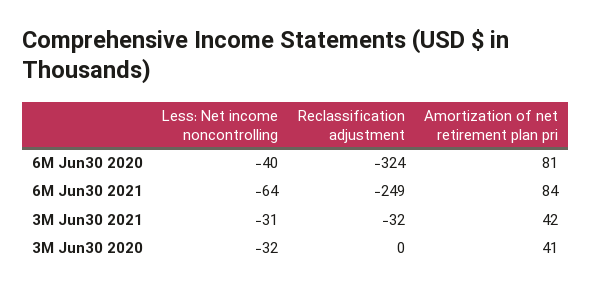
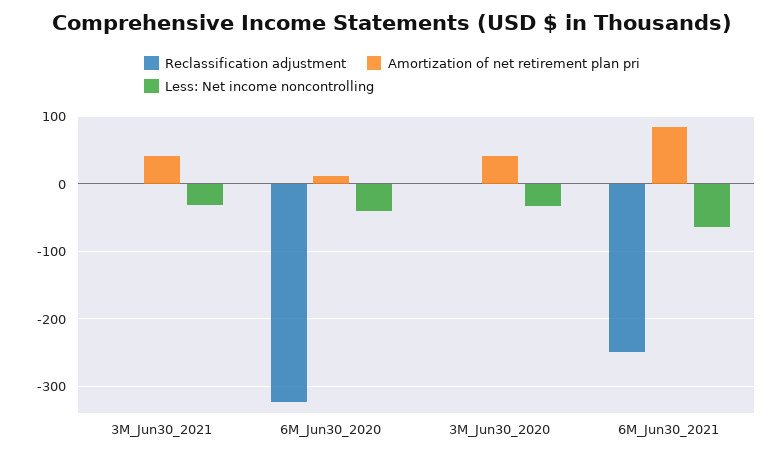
Amortization of net retirement plan pri, 6M Jun30 2020: 81 -> 10
Reclassification adjustment, 3M Jun30 2021: -32 -> 0

